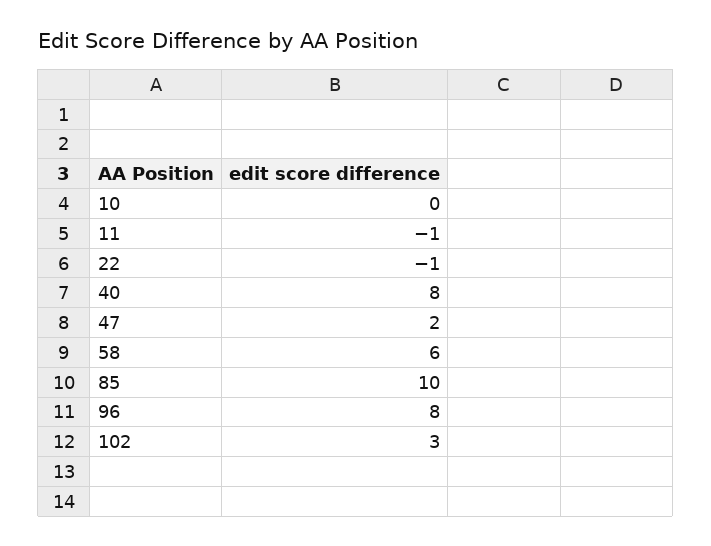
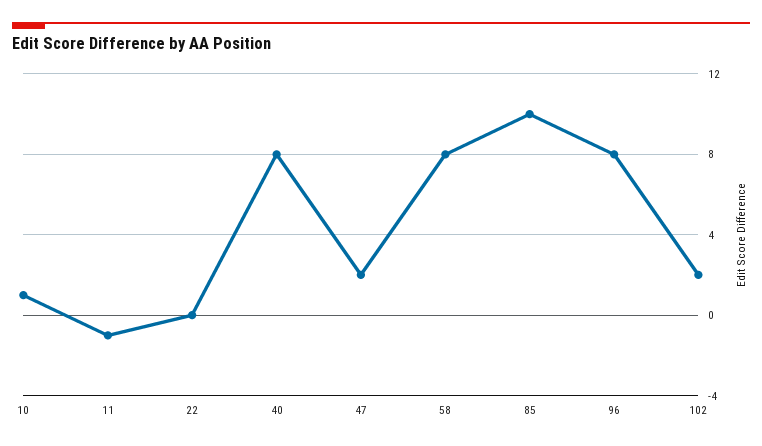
10: 0 -> 1
22: -1 -> 0
58: 6 -> 8
102: 3 -> 2

